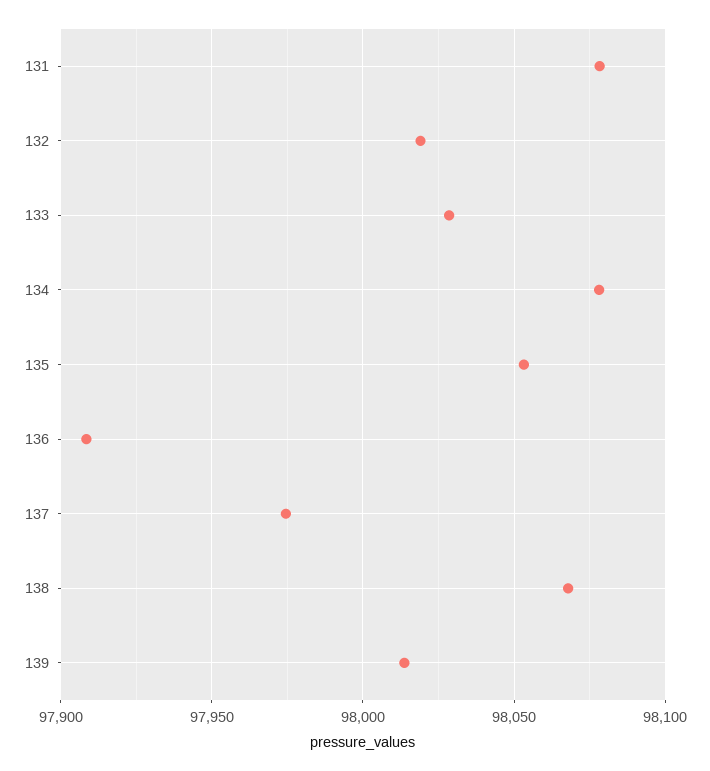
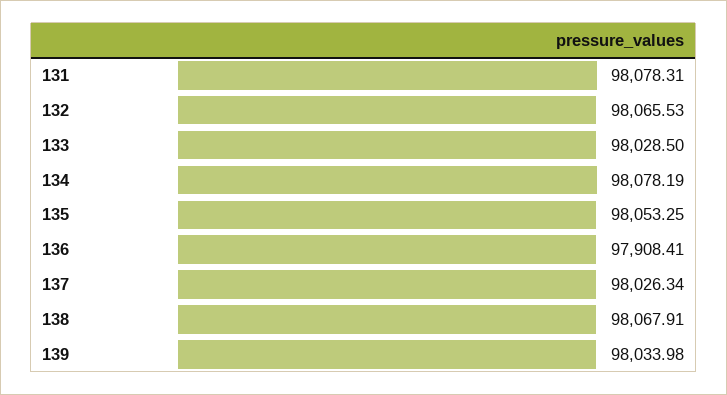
132: 98020 -> 98065.53
137: 97975 -> 98026.34
139: 98015 -> 98033.98

